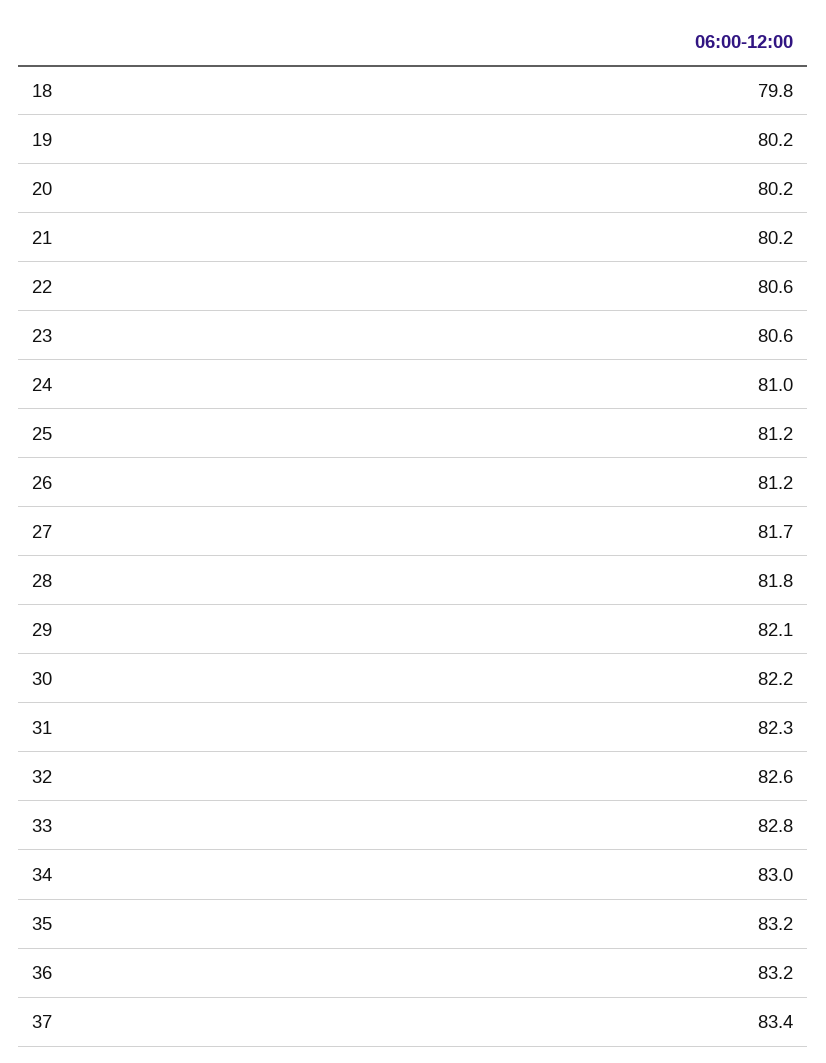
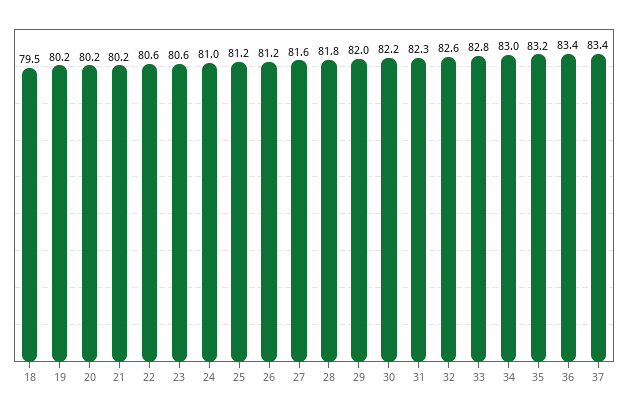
18: 79.8 -> 79.5
27: 81.7 -> 81.6
29: 82.1 -> 82
36: 83.2 -> 83.4

